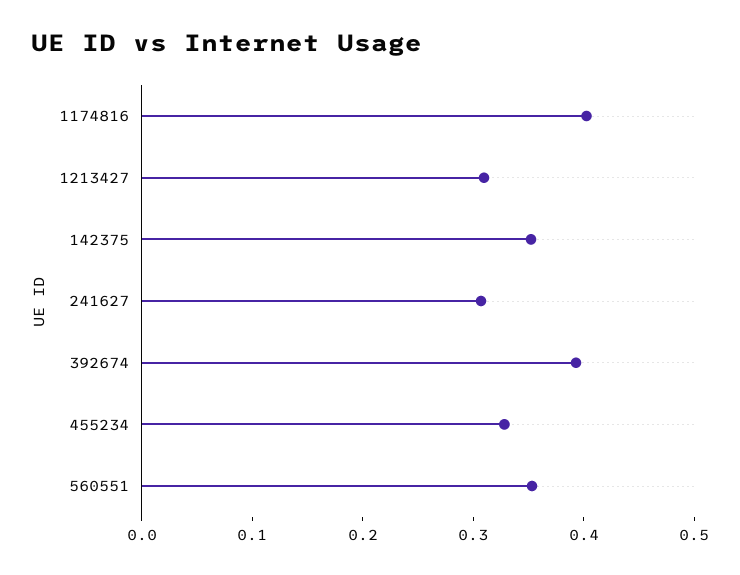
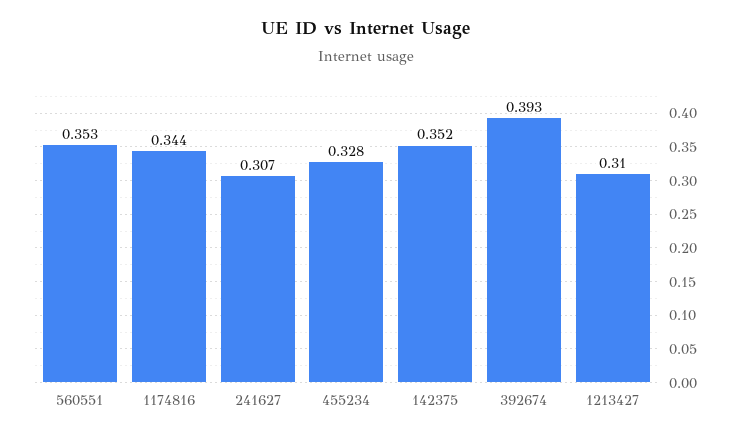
1174816: 0.4 -> 0.344

